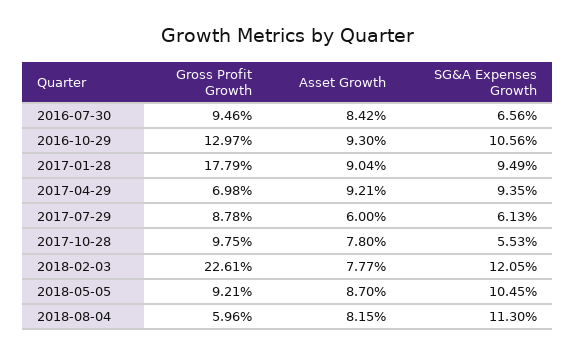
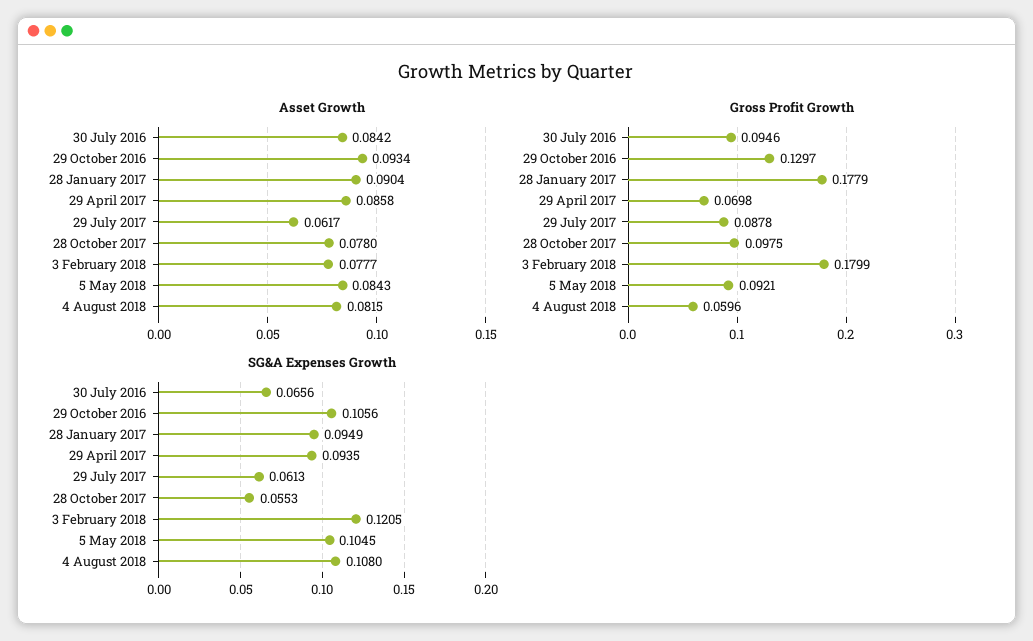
Asset Growth, 2016-10-29: 0.093 -> 0.0934
Asset Growth, 2017-04-29: 0.0921 -> 0.0858
Asset Growth, 2017-07-29: 0.06 -> 0.0617
Gross Profit Growth, 2018-02-03: 0.2261 -> 0.1799
Asset Growth, 2018-05-05: 0.087 -> 0.0843
SG&A Expenses Growth, 2018-08-04: 0.113 -> 0.108

